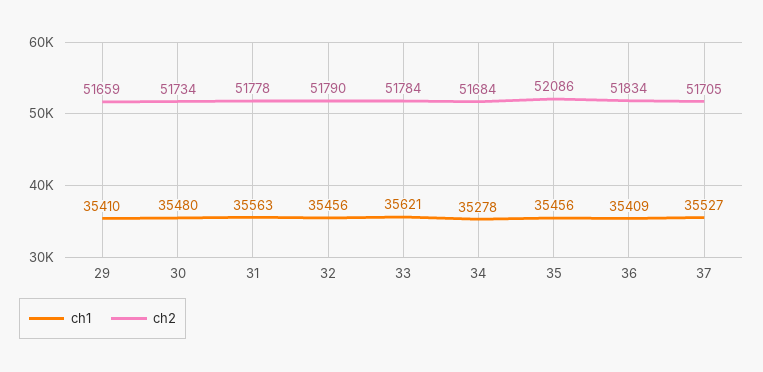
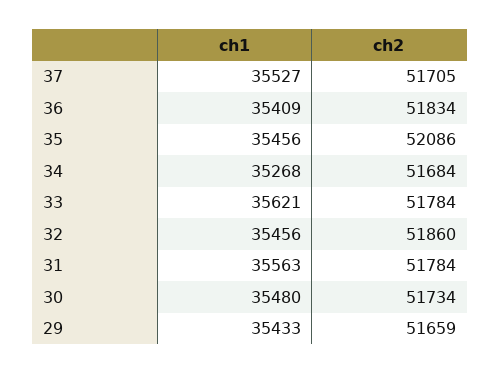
ch1, 29: 35410 -> 35433
ch2, 31: 51778 -> 51784
ch2, 32: 51790 -> 51860
ch1, 34: 35278 -> 35268

